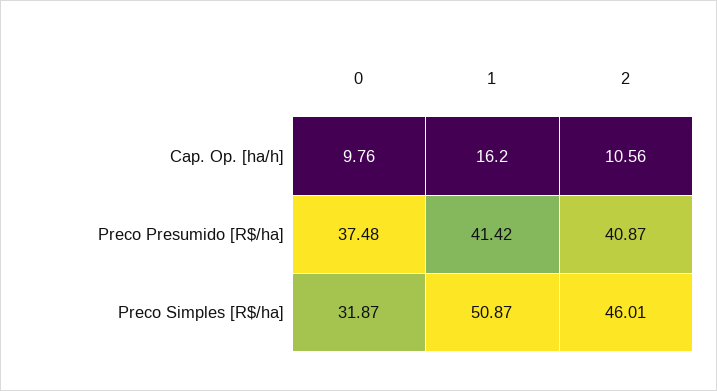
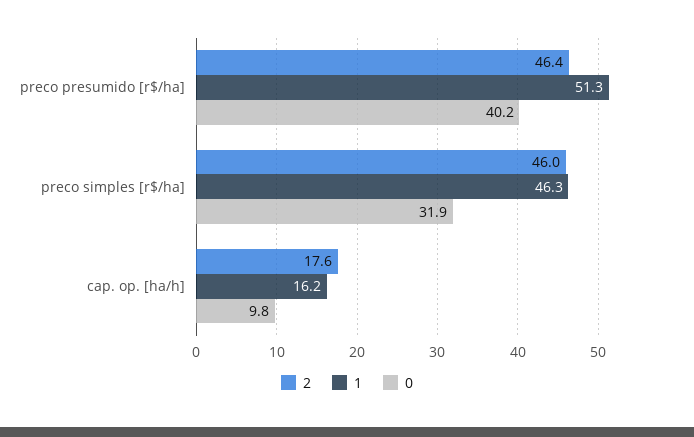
2, Cap. Op. [ha/h]: 10.56 -> 17.6
0, Preco Presumido [R$/ha]: 37.48 -> 40.2
1, Preco Presumido [R$/ha]: 41.42 -> 51.3
2, Preco Presumido [R$/ha]: 40.87 -> 46.4
1, Preco Simples [R$/ha]: 50.87 -> 46.3

